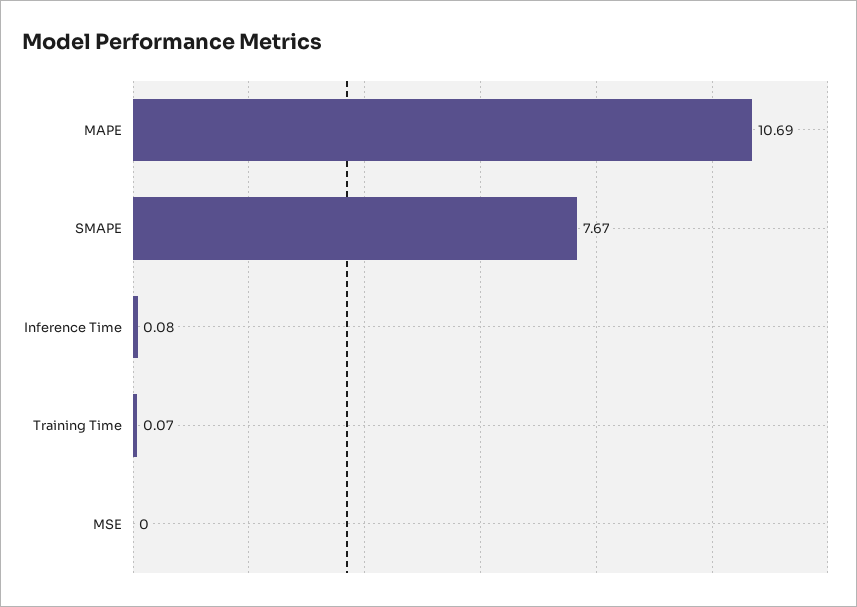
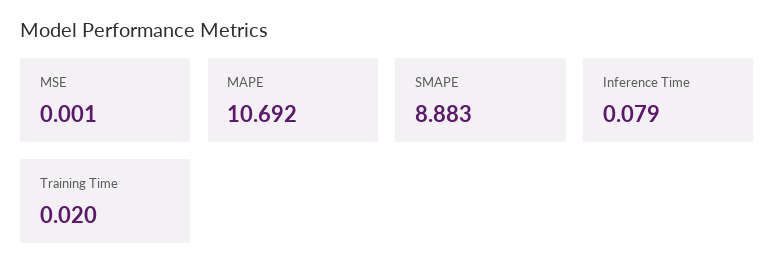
SMAPE: 7.67 -> 8.883
Training Time: 0.07 -> 0.02

